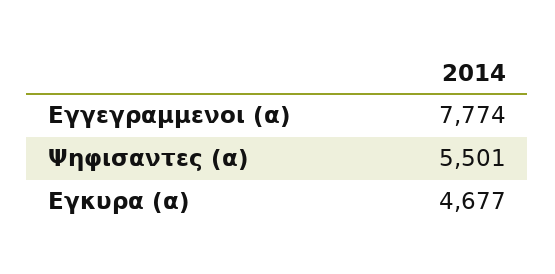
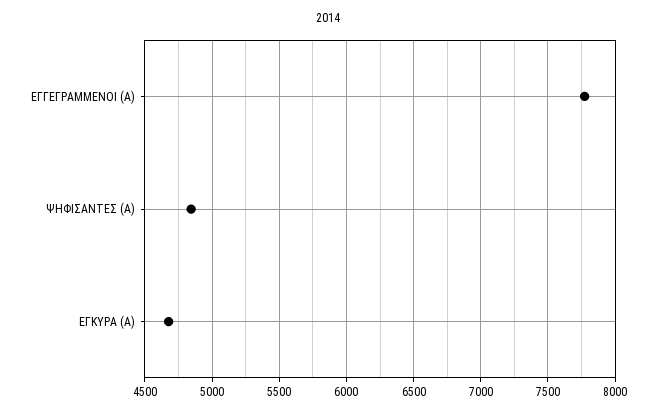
Ψηφισαντες (α): 5501 -> 4850

